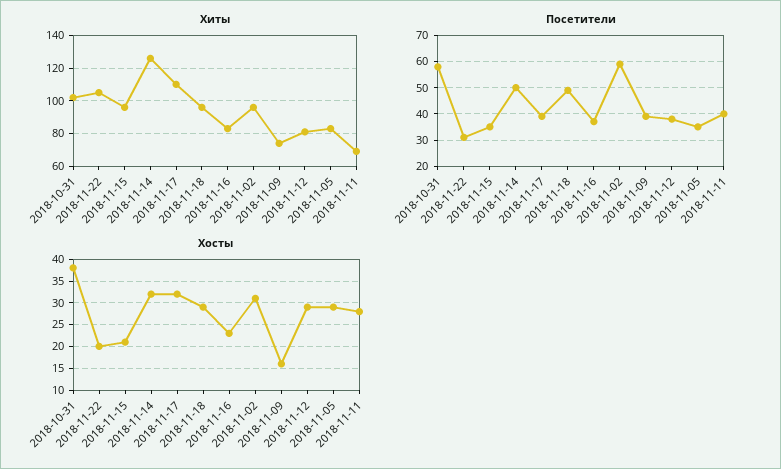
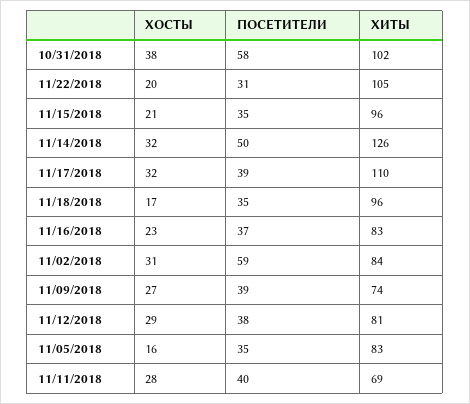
Хиты, 2018-11-02: 95 -> 84
Посетители, 2018-11-18: 50 -> 35
Хосты, 2018-11-18: 30 -> 17
Хосты, 2018-11-09: 15 -> 27
Хосты, 2018-11-05: 30 -> 16

